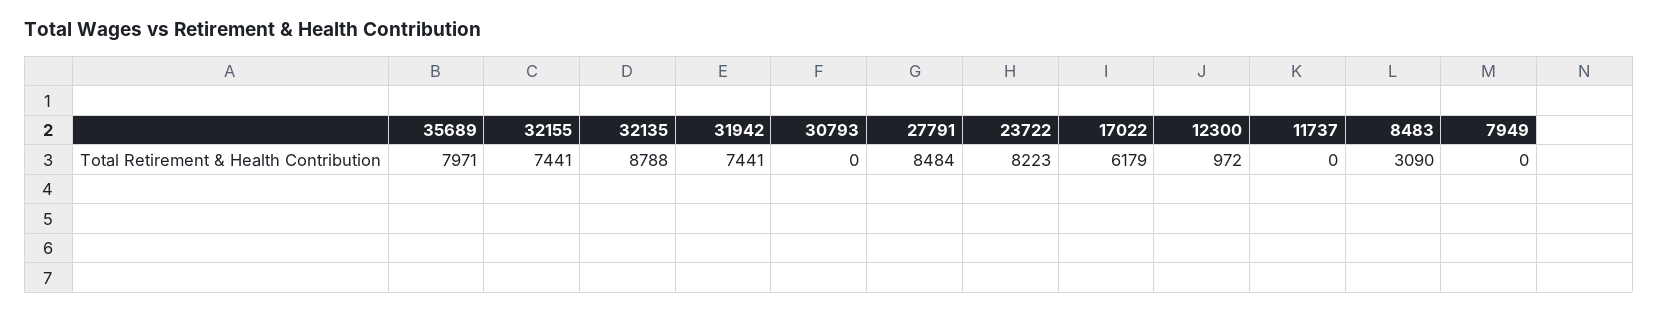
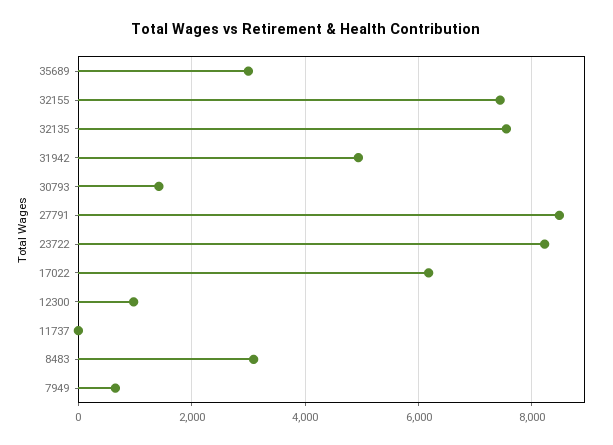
35689: 7971 -> 3000
32135: 8788 -> 7600
31942: 7441 -> 5000
30793: 0 -> 1400
7949: 0 -> 600

